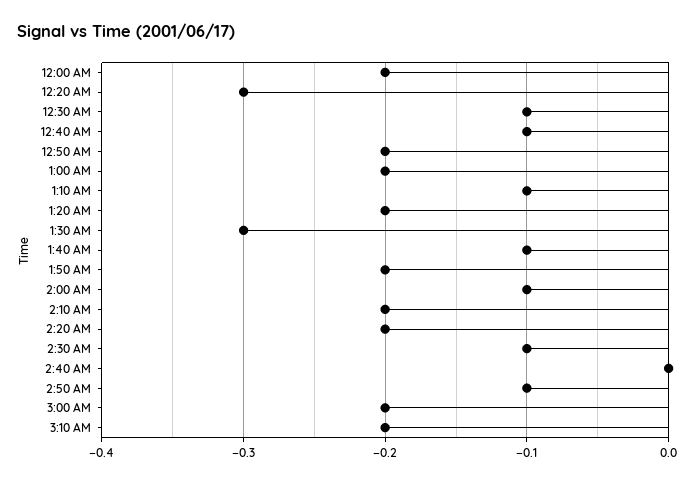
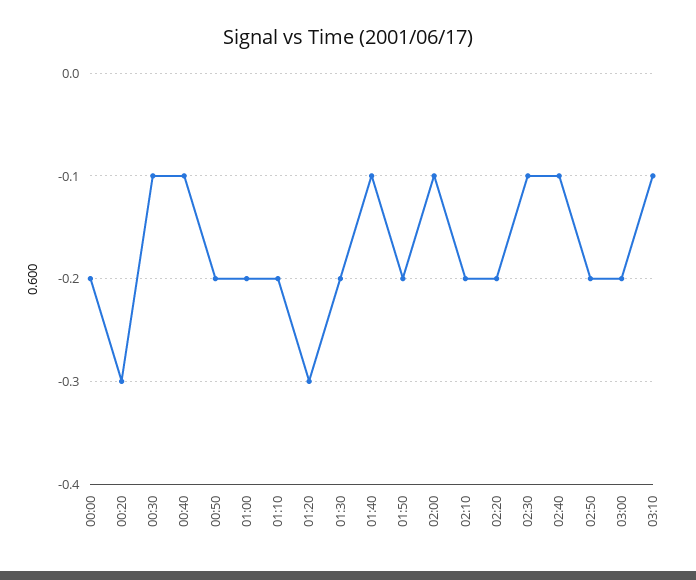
1:10 AM: -0.1 -> -0.2
1:20 AM: -0.2 -> -0.3
1:30 AM: -0.3 -> -0.2
2:40 AM: 0 -> -0.1
2:50 AM: -0.1 -> -0.2
3:10 AM: -0.2 -> -0.1

